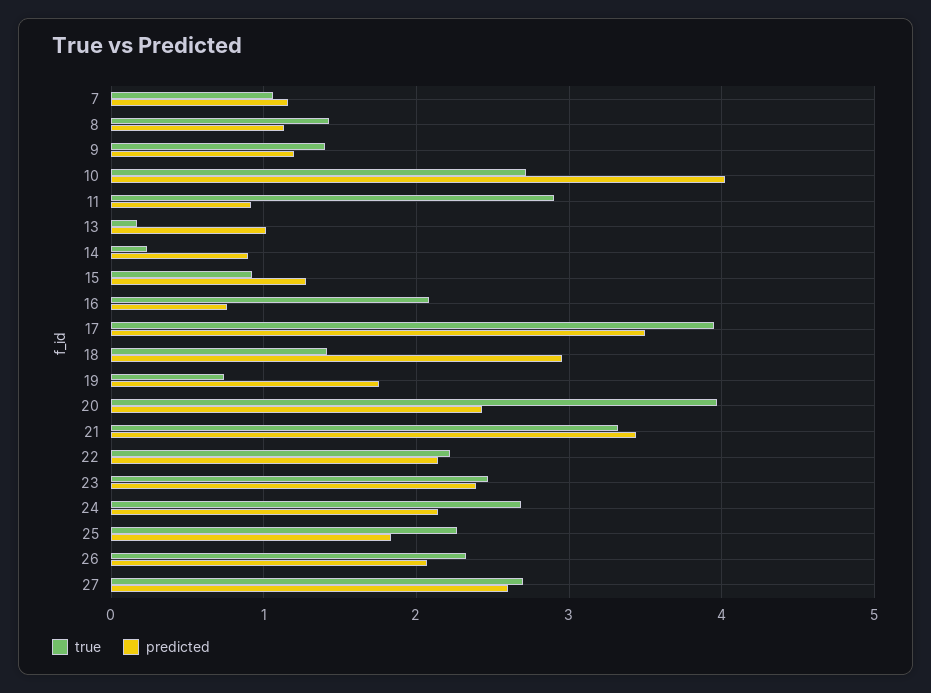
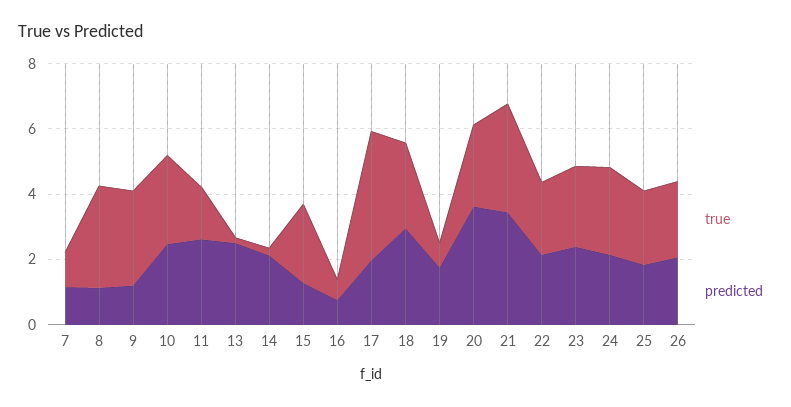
true, 8: 1.4 -> 3
true, 9: 1.4 -> 3
predicted, 10: 4 -> 2.5
true, 11: 2.9 -> 1.5
predicted, 11: 0.9 -> 2.5
predicted, 13: 1 -> 2.5
predicted, 14: 0.9 -> 2
true, 15: 0.9 -> 2.5
true, 16: 2.1 -> 0.5
predicted, 17: 3.5 -> 2
true, 18: 1.4 -> 2.5
true, 20: 4 -> 2.5
predicted, 20: 2.4 -> 3.5
true, 27: 2.7 -> none
predicted, 27: 2.6 -> none

